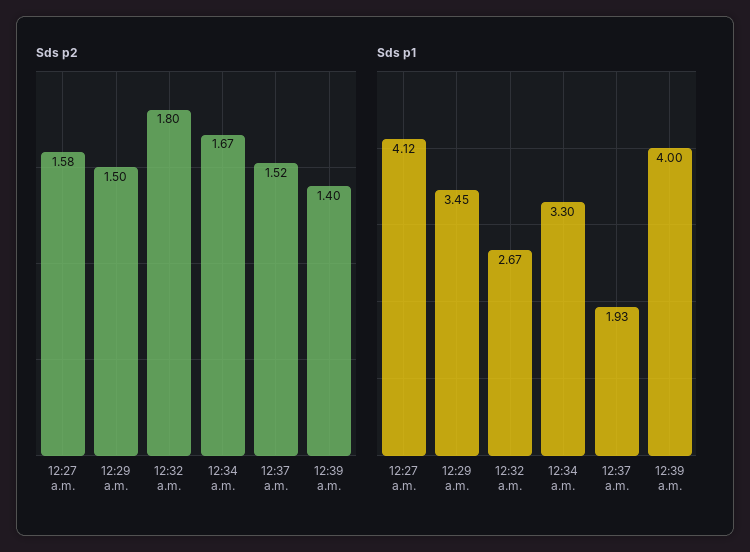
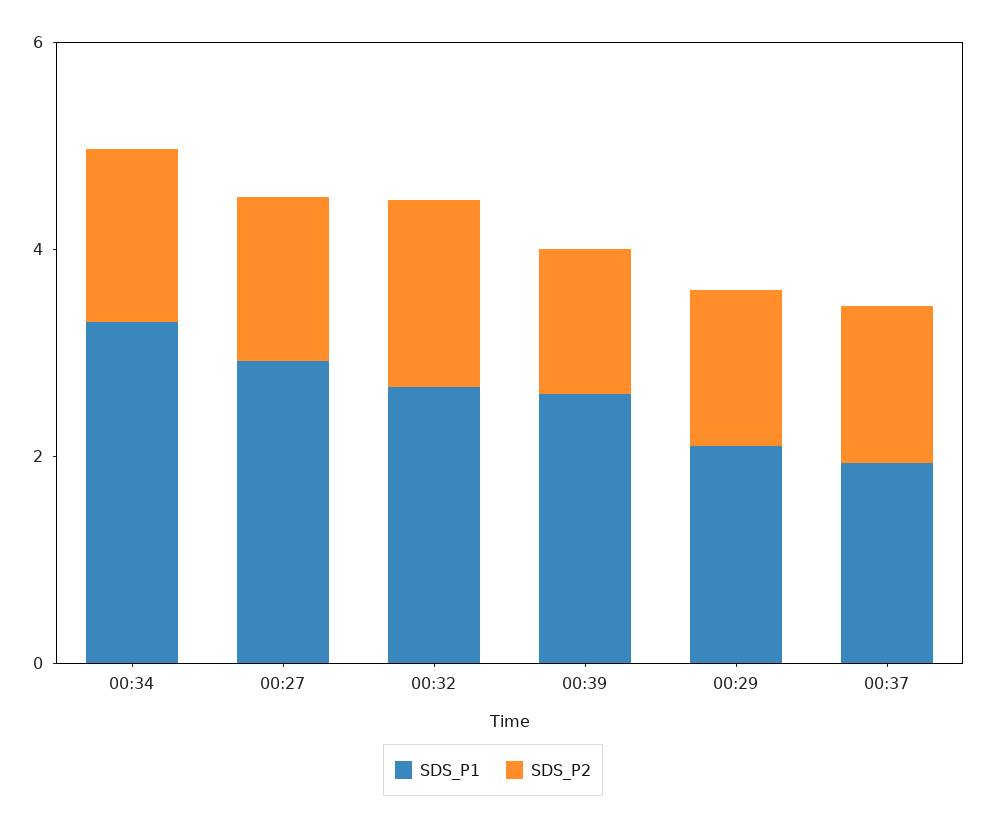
Sds p1, 12:27 a.m.: 4.12 -> 3
Sds p1, 12:29 a.m.: 3.45 -> 2
Sds p1, 12:39 a.m.: 4 -> 2.5

